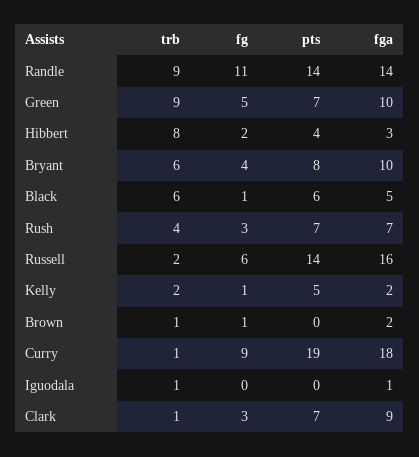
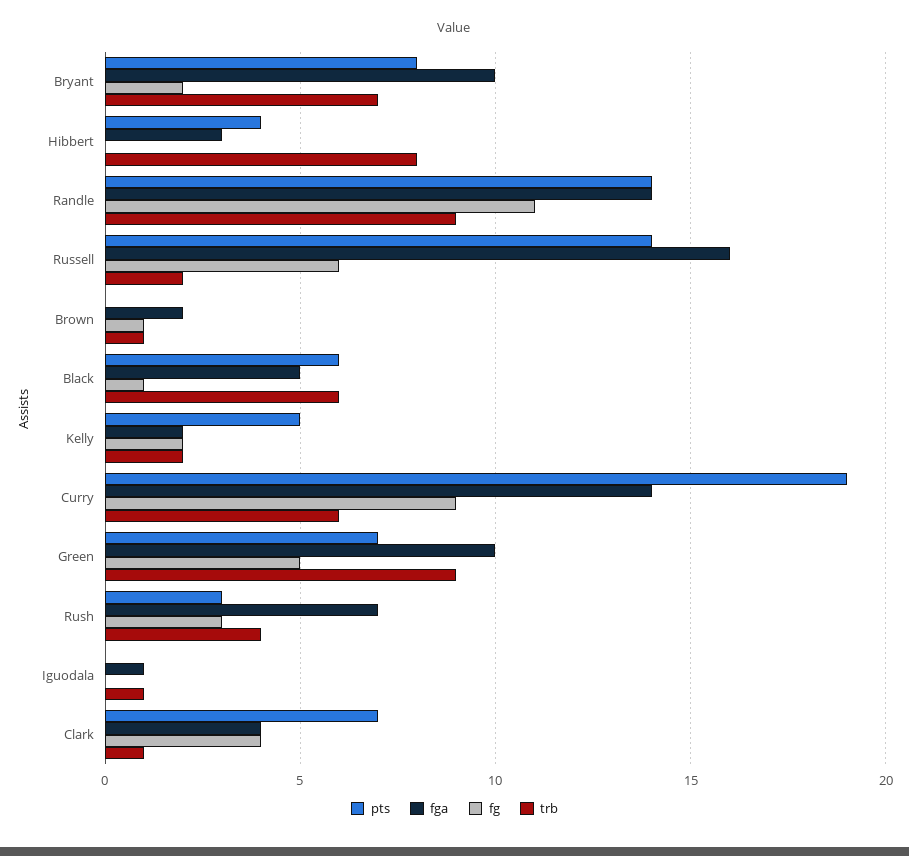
fg, Hibbert: 2 -> 0
trb, Bryant: 6 -> 7
fg, Bryant: 4 -> 2
pts, Rush: 7 -> 3
fg, Kelly: 1 -> 2
trb, Curry: 1 -> 6
fga, Curry: 18 -> 14
fg, Clark: 3 -> 4
fga, Clark: 9 -> 4

